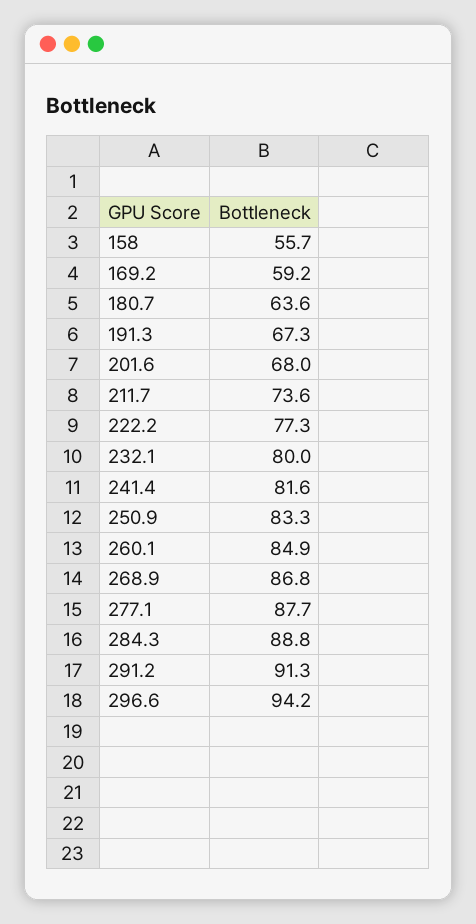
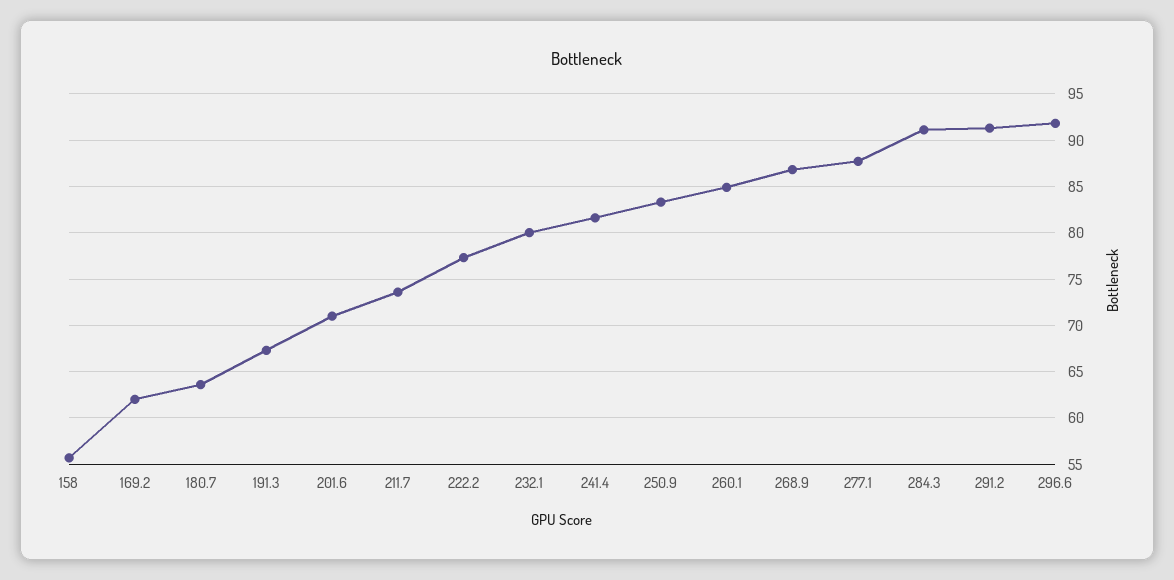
169.2: 59.2 -> 62
201.6: 68 -> 71
284.3: 88.8 -> 91
296.6: 94.2 -> 92

